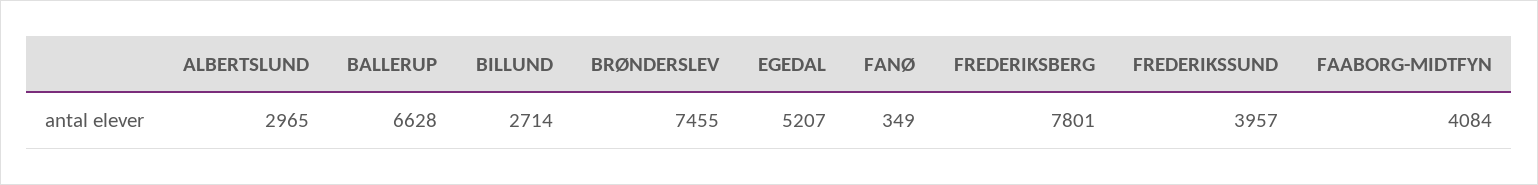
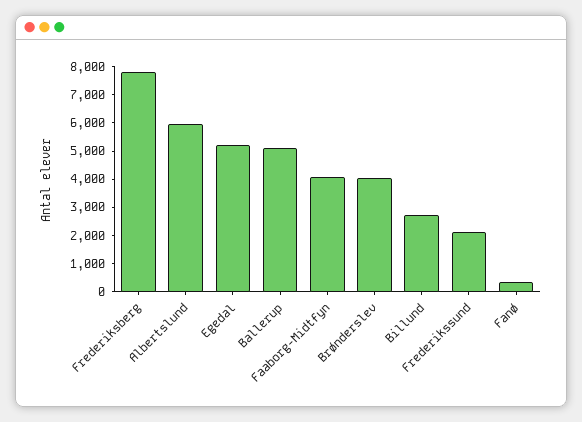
ALBERTSLUND: 2965 -> 6000
BALLERUP: 6628 -> 5000
BRØNDERSLEV: 7455 -> 4000
FREDERIKSSUND: 3957 -> 2000

